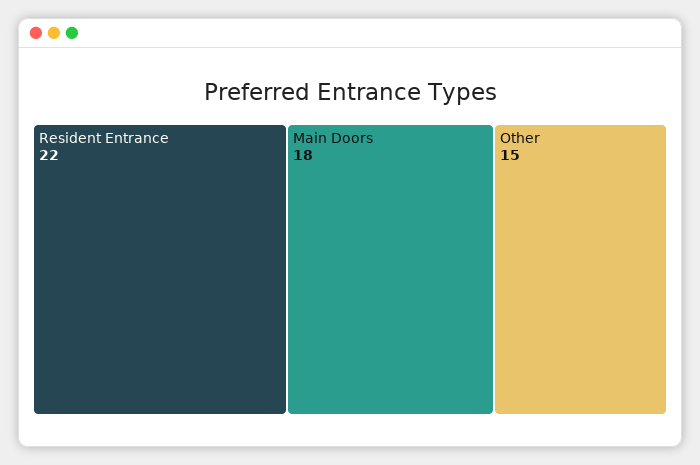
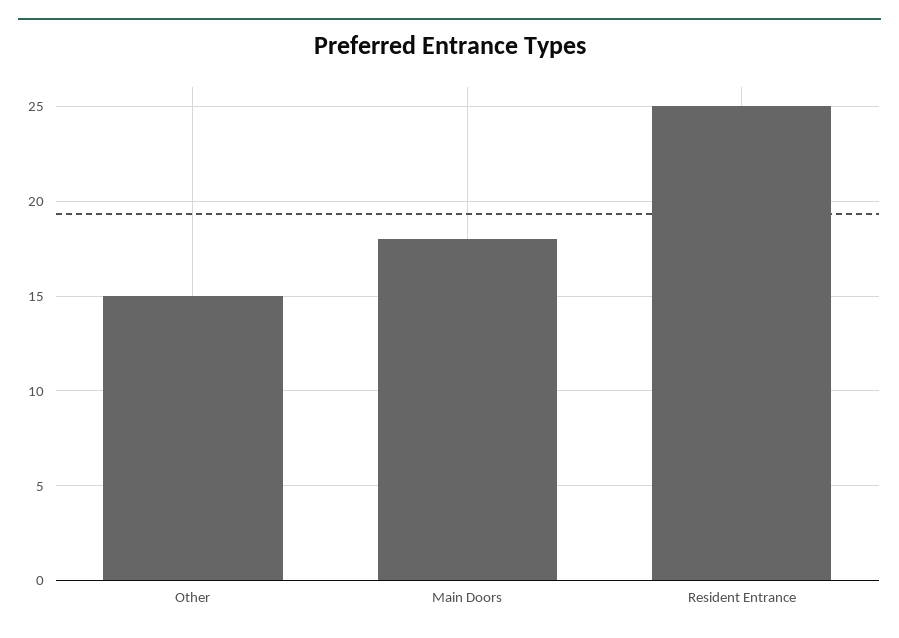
Resident Entrance: 22 -> 25

